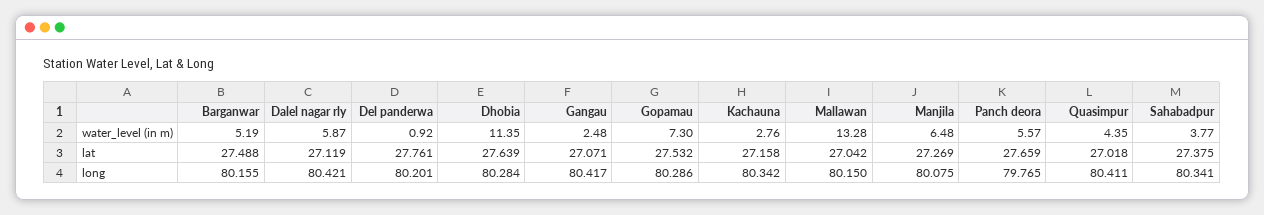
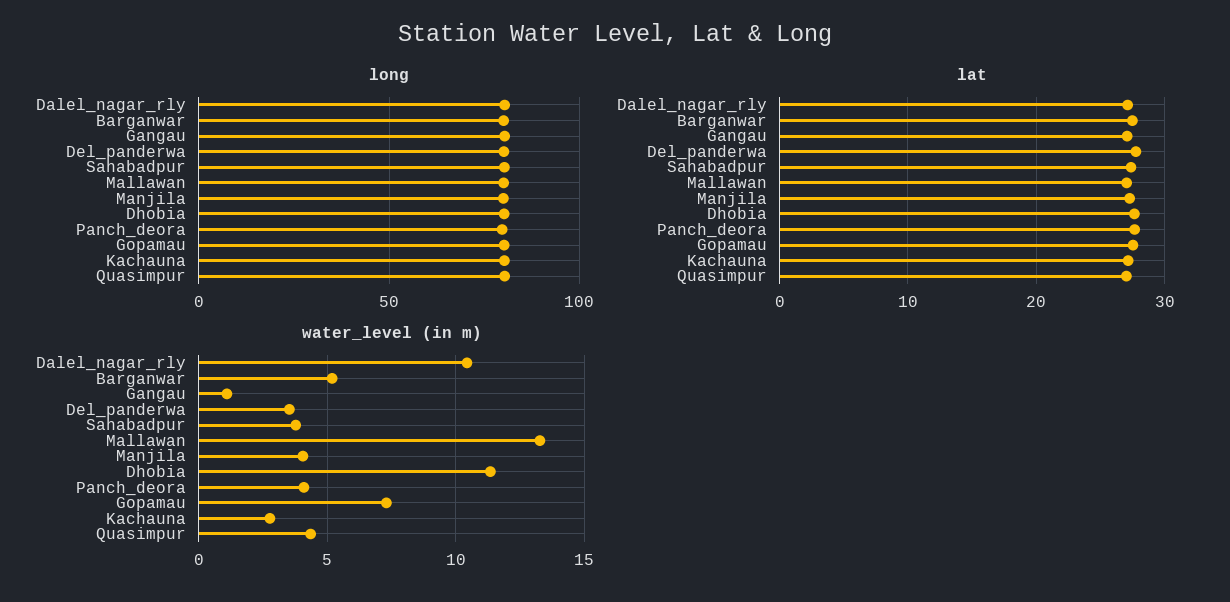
water_level (in m), Dalel nagar rly: 5.87 -> 10.5
water_level (in m), Del panderwa: 0.92 -> 3.5
water_level (in m), Gangau: 2.48 -> 1
water_level (in m), Manjila: 6.48 -> 4
water_level (in m), Panch deora: 5.57 -> 4

